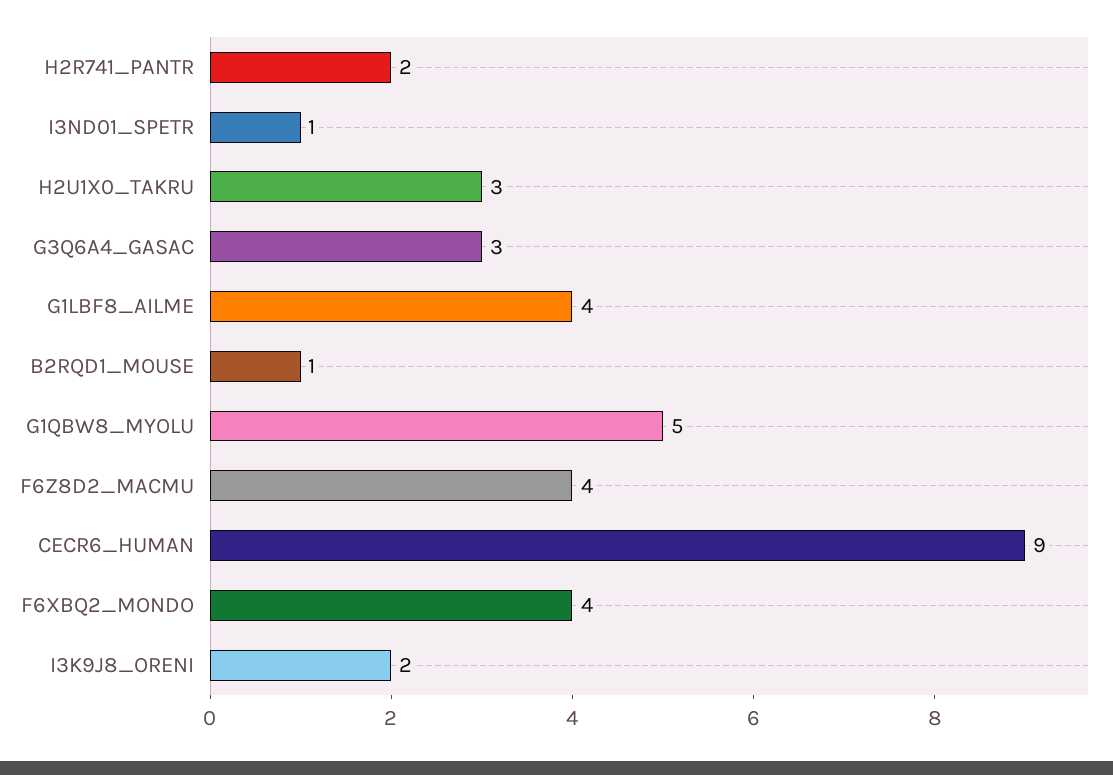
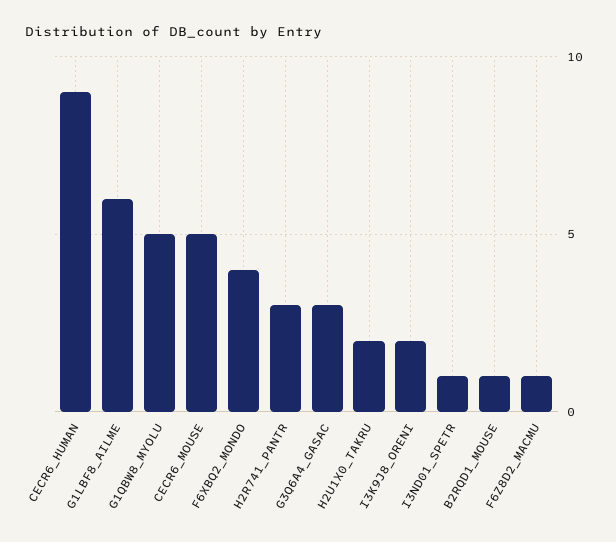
H2R741_PANTR: 2 -> 3
H2U1X0_TAKRU: 3 -> 2
G1LBF8_AILME: 4 -> 6
F6Z8D2_MACMU: 4 -> 1
CECR6_MOUSE: none -> 5

